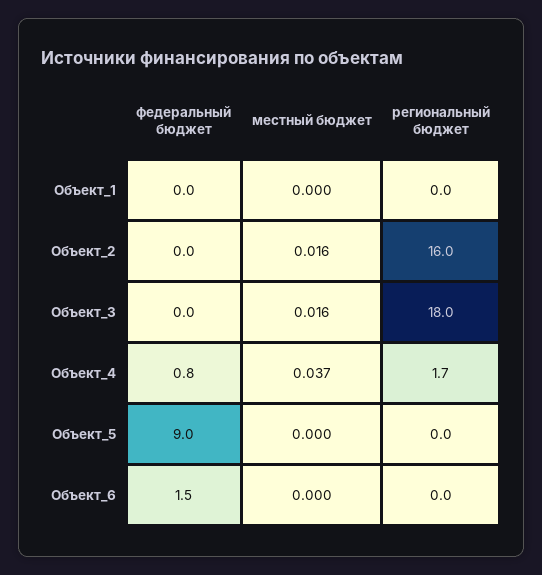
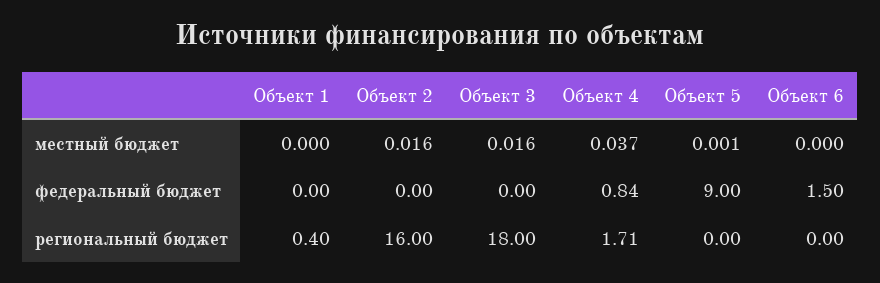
региональный бюджет, Объект_1: 0 -> 0.4
местный бюджет, Объект_5: 0 -> 0.001

